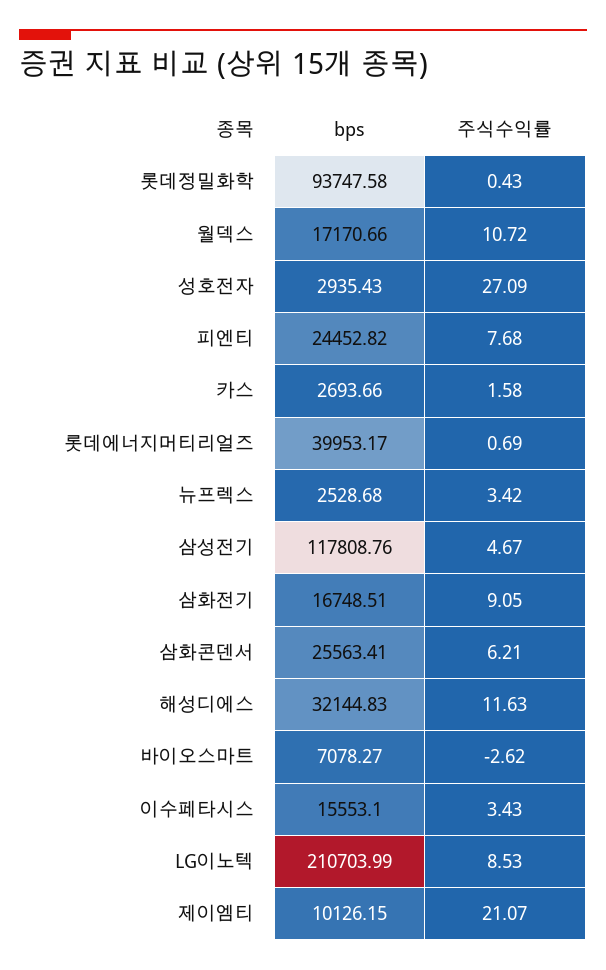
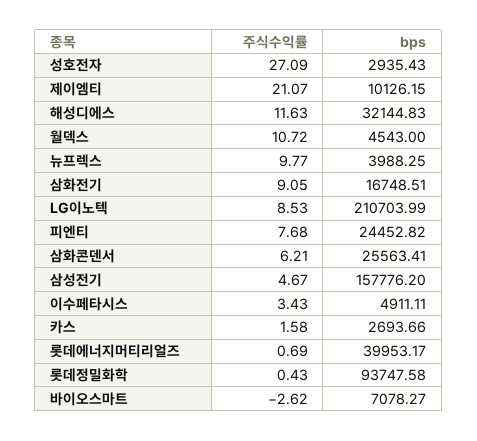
bps, 월덱스: 17170.66 -> 4543
bps, 뉴프렉스: 2528.68 -> 3988.25
주식수익률, 뉴프렉스: 3.42 -> 9.77
bps, 삼성전기: 117808.76 -> 157776.2
bps, 이수페타시스: 15553.1 -> 4911.11

